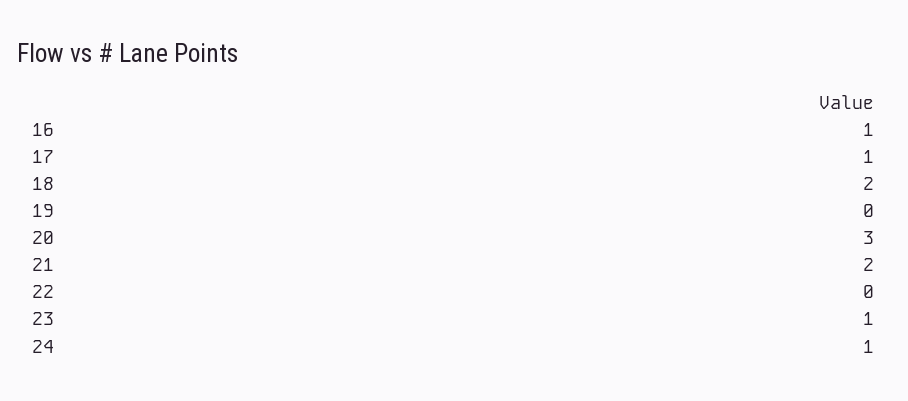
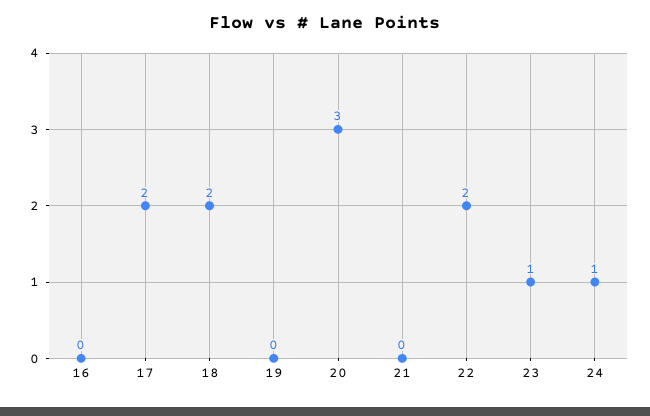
16: 1 -> 0
17: 1 -> 2
21: 2 -> 0
22: 0 -> 2

